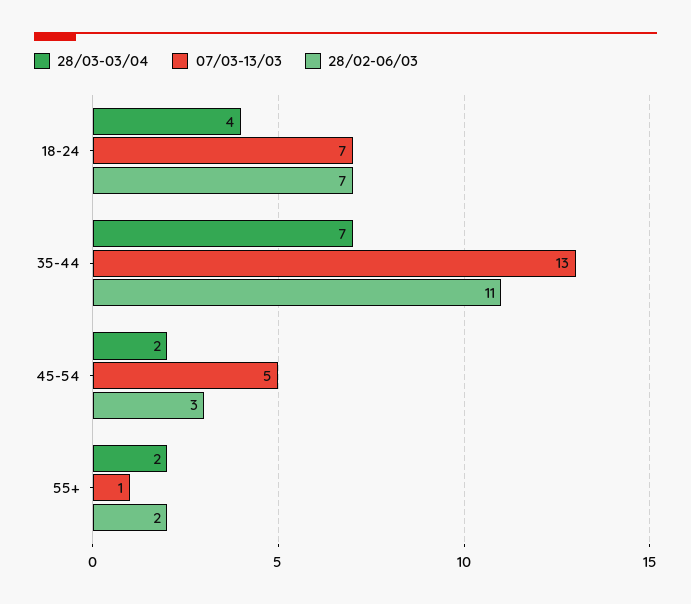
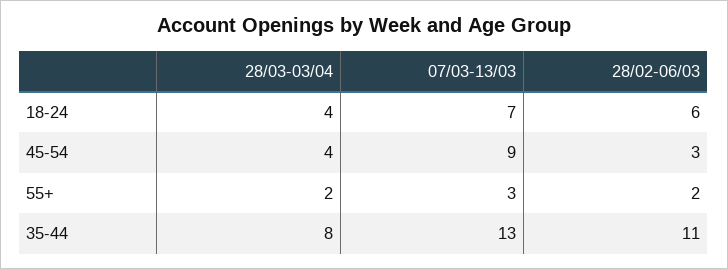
28/02-06/03, 18-24: 7 -> 6
28/03-03/04, 35-44: 7 -> 8
28/03-03/04, 45-54: 2 -> 4
07/03-13/03, 45-54: 5 -> 9
07/03-13/03, 55+: 1 -> 3

